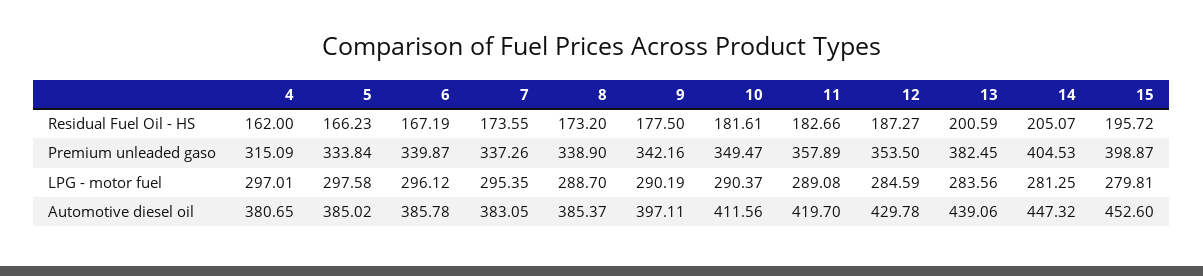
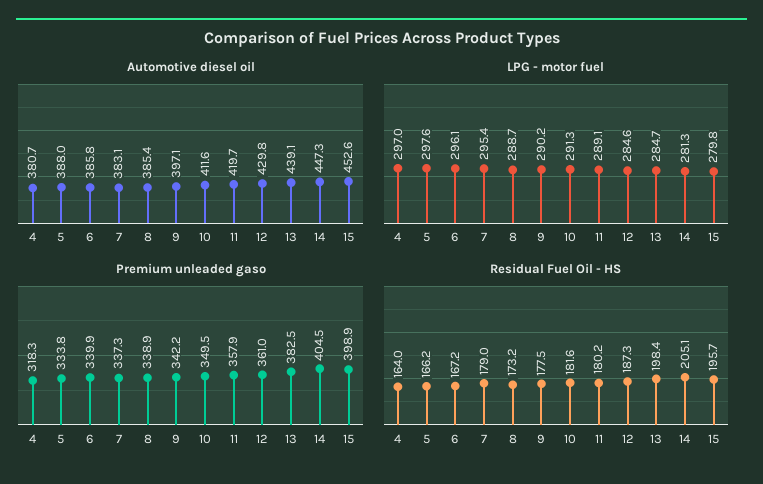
Residual Fuel Oil - HS, 4: 162 -> 164
Residual Fuel Oil - HS, 7: 173.55 -> 179
Residual Fuel Oil - HS, 11: 182.66 -> 180.2
Residual Fuel Oil - HS, 13: 200.59 -> 198.4
Premium unleaded gaso, 4: 315.09 -> 318.3
Premium unleaded gaso, 12: 353.5 -> 361
LPG - motor fuel, 10: 290.37 -> 291.3
LPG - motor fuel, 13: 283.56 -> 284.7
Automotive diesel oil, 5: 385.02 -> 388

